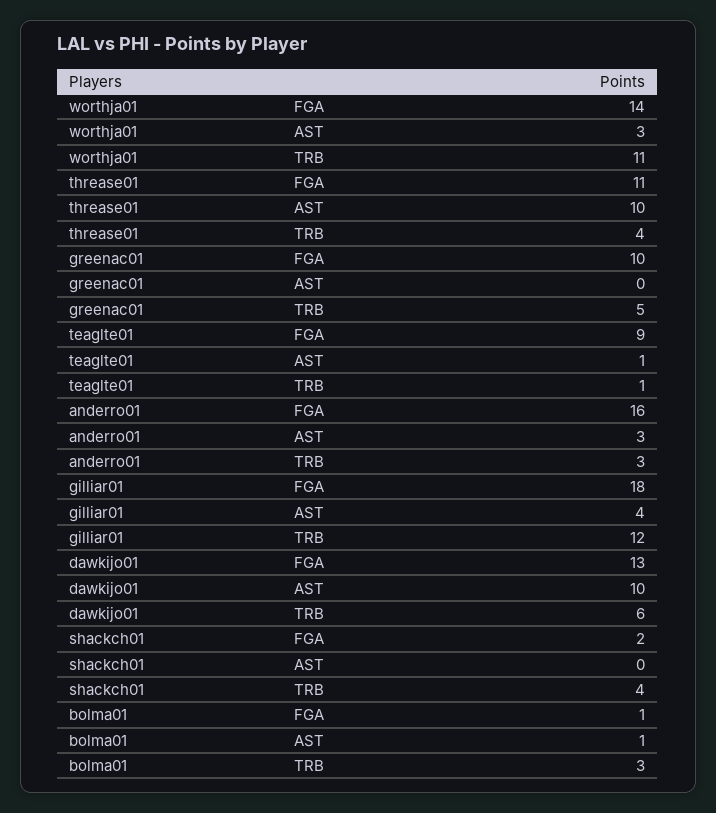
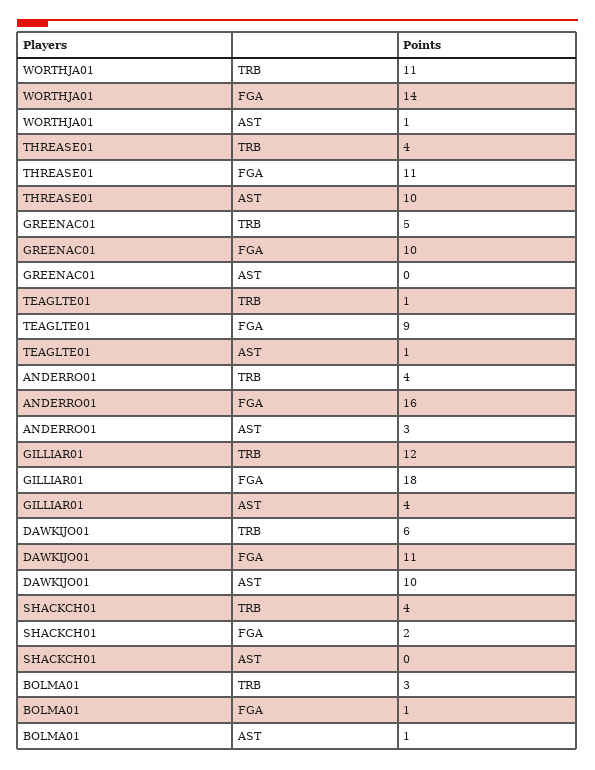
worthja01, AST: 3 -> 1
anderro01, TRB: 3 -> 4
dawkijo01, FGA: 13 -> 11

